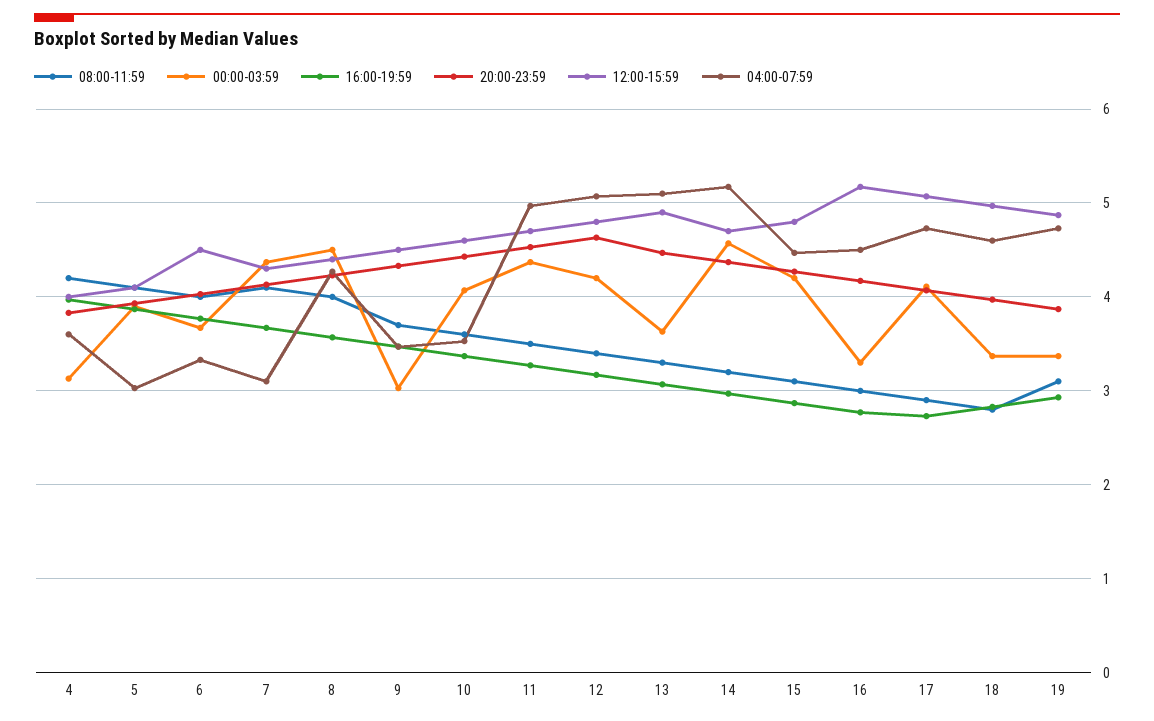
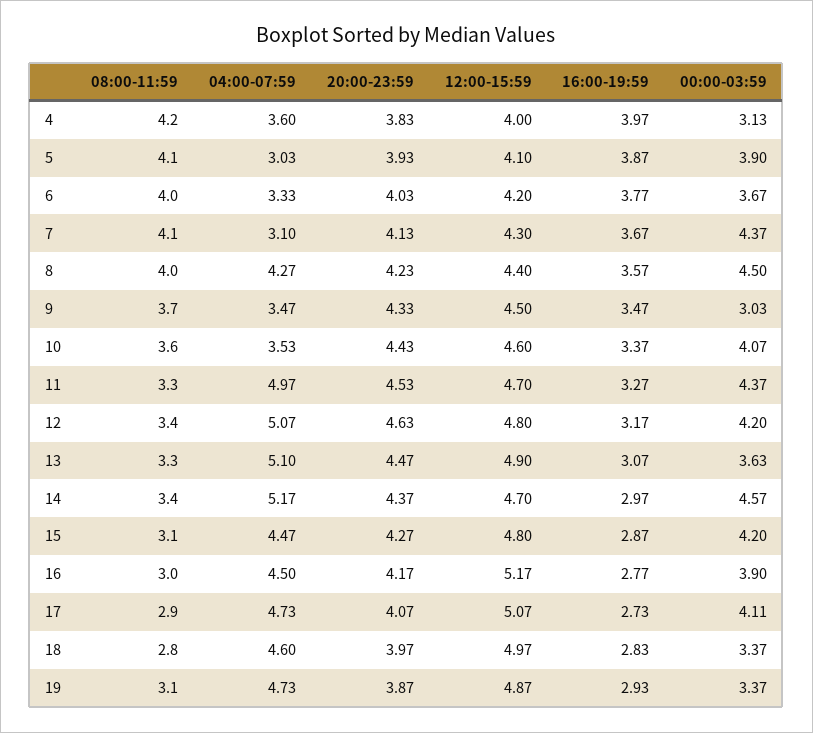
12:00-15:59, 6: 4.5 -> 4.2
08:00-11:59, 11: 3.5 -> 3.3
08:00-11:59, 14: 3.2 -> 3.4
00:00-03:59, 16: 3.3 -> 3.9

